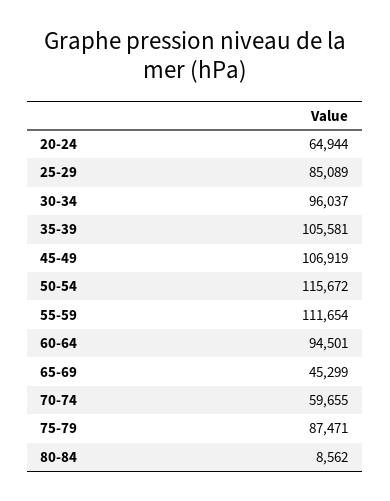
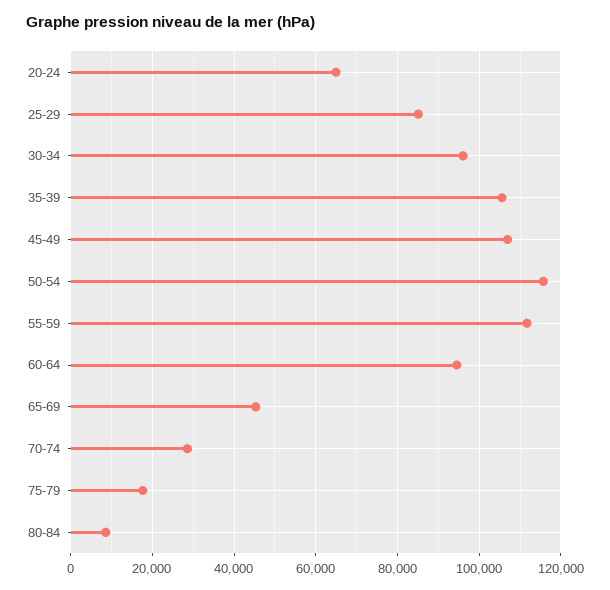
70-74: 59655 -> 28000
75-79: 87471 -> 18000

